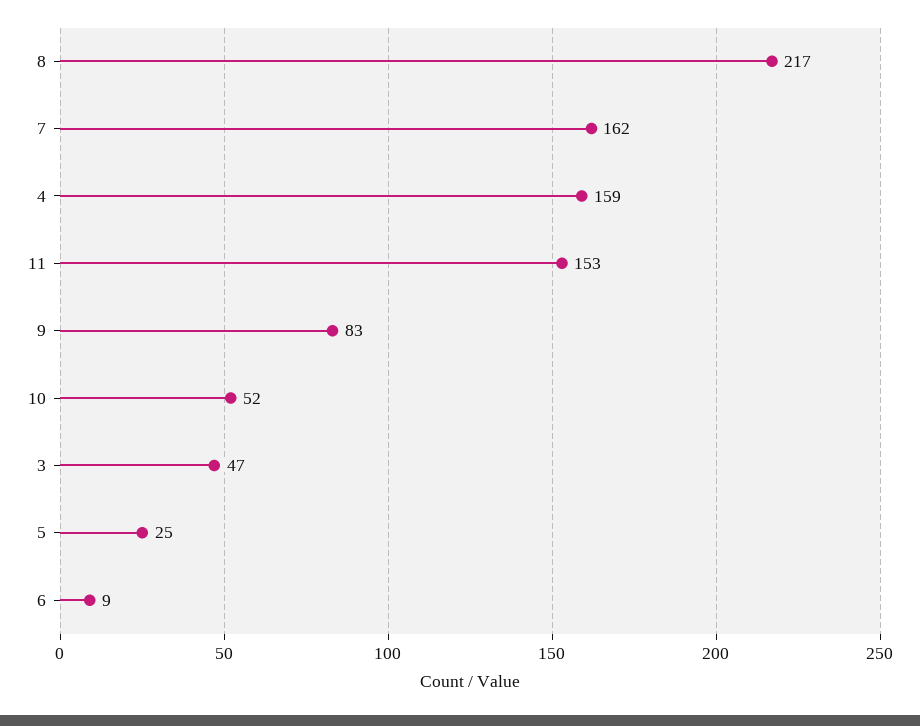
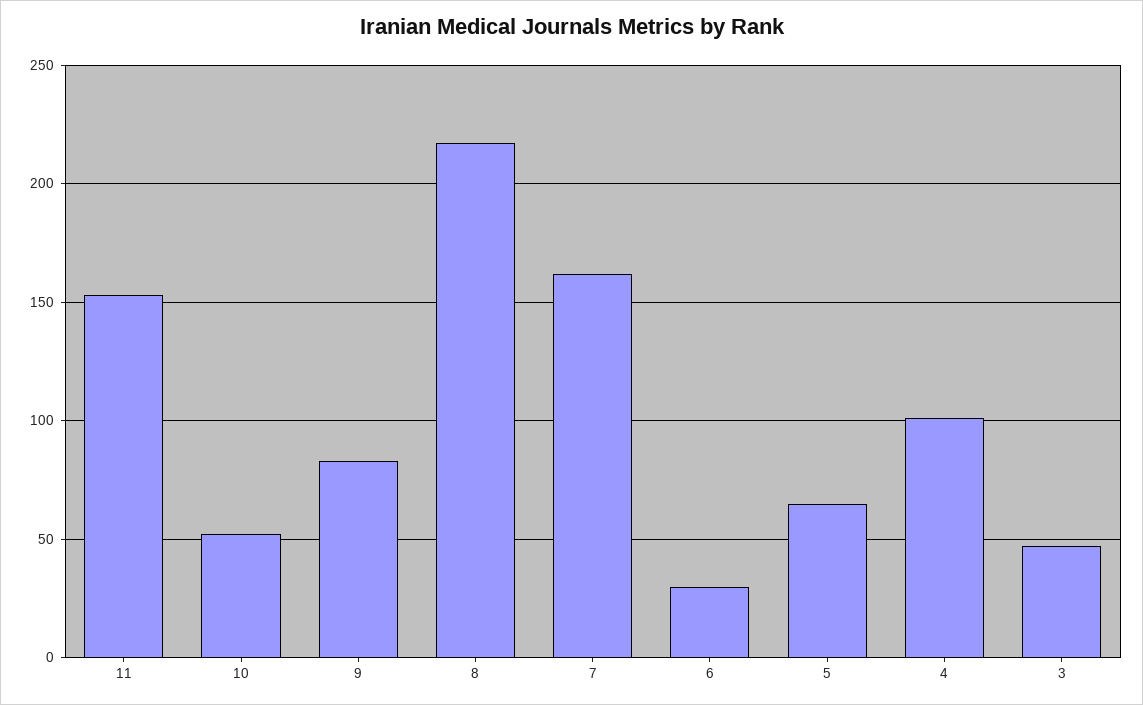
4: 159 -> 100
5: 25 -> 65
6: 9 -> 30

